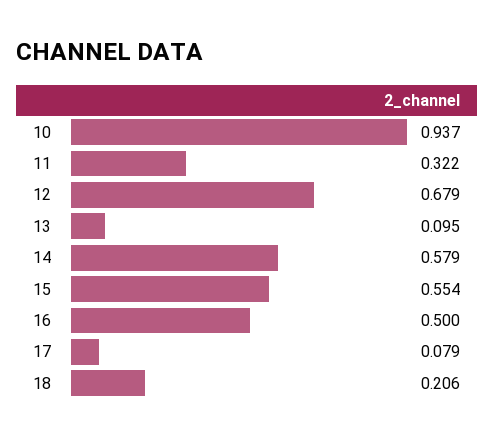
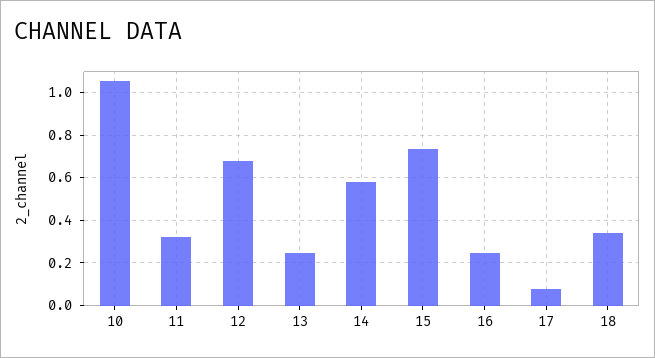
10: 0.937 -> 1.05
13: 0.095 -> 0.25
15: 0.554 -> 0.75
16: 0.5 -> 0.25
18: 0.206 -> 0.35

